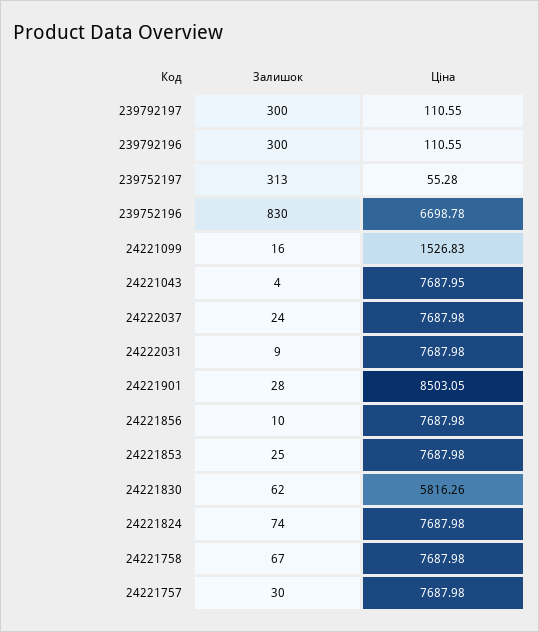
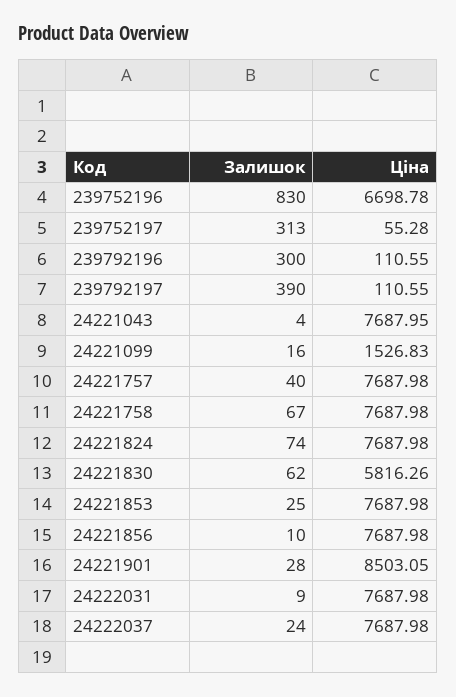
Залишок, 239792197: 300 -> 390
Залишок, 24221757: 30 -> 40

